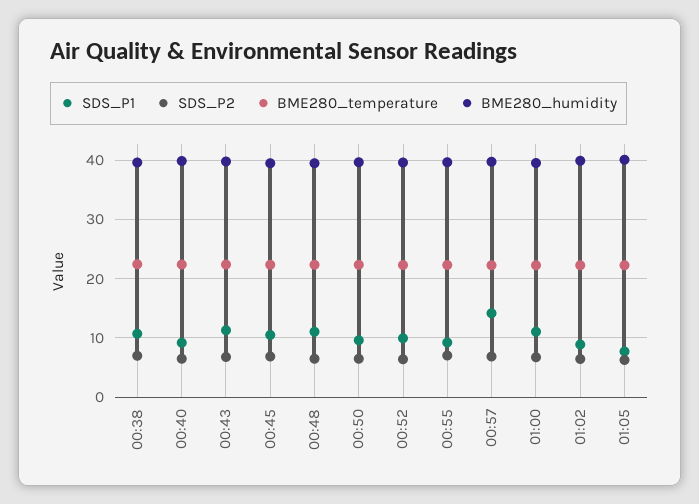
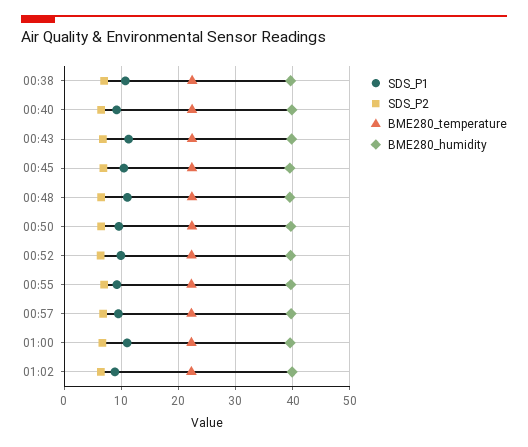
SDS_P1, 00:57: 14 -> 10
SDS_P1, 01:05: 8 -> none
SDS_P2, 01:05: 6 -> none
BME280_temperature, 01:05: 22 -> none
BME280_humidity, 01:05: 40 -> none

